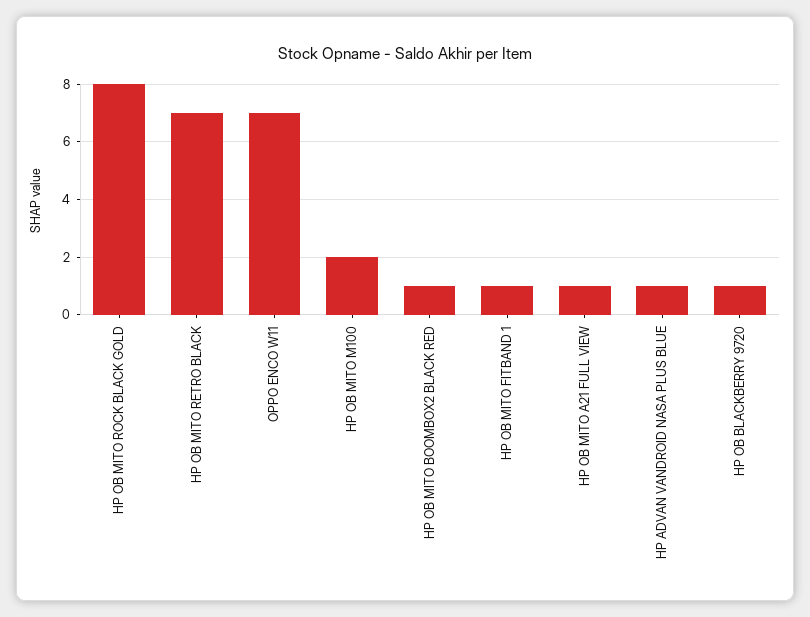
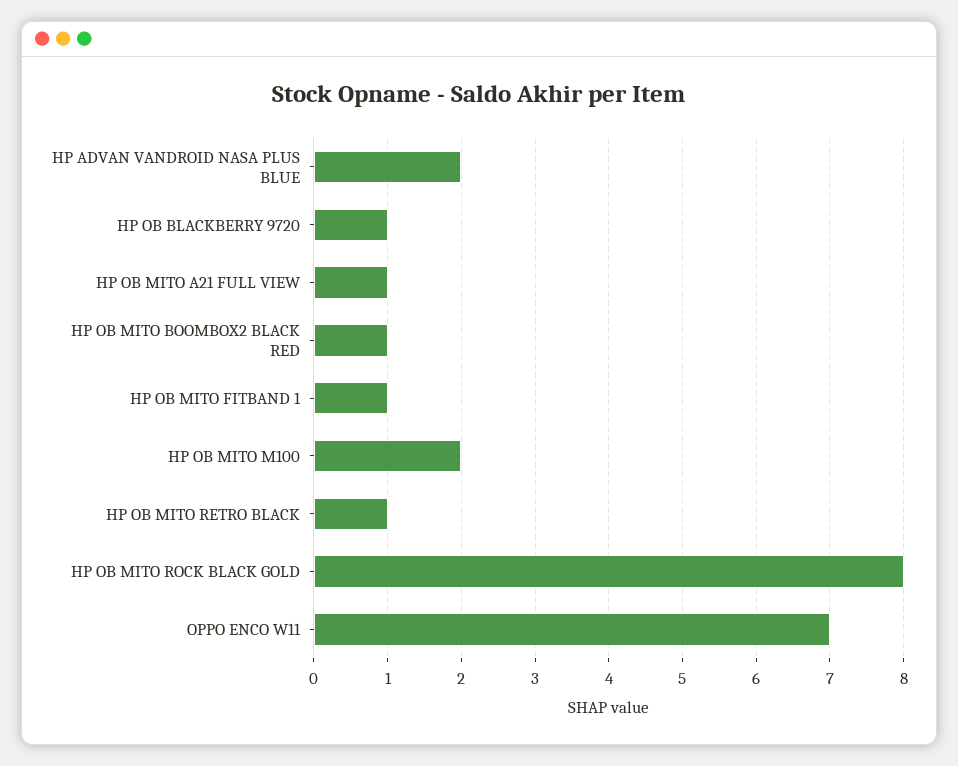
HP OB MITO RETRO BLACK: 7 -> 1
HP ADVAN VANDROID NASA PLUS BLUE: 1 -> 2

